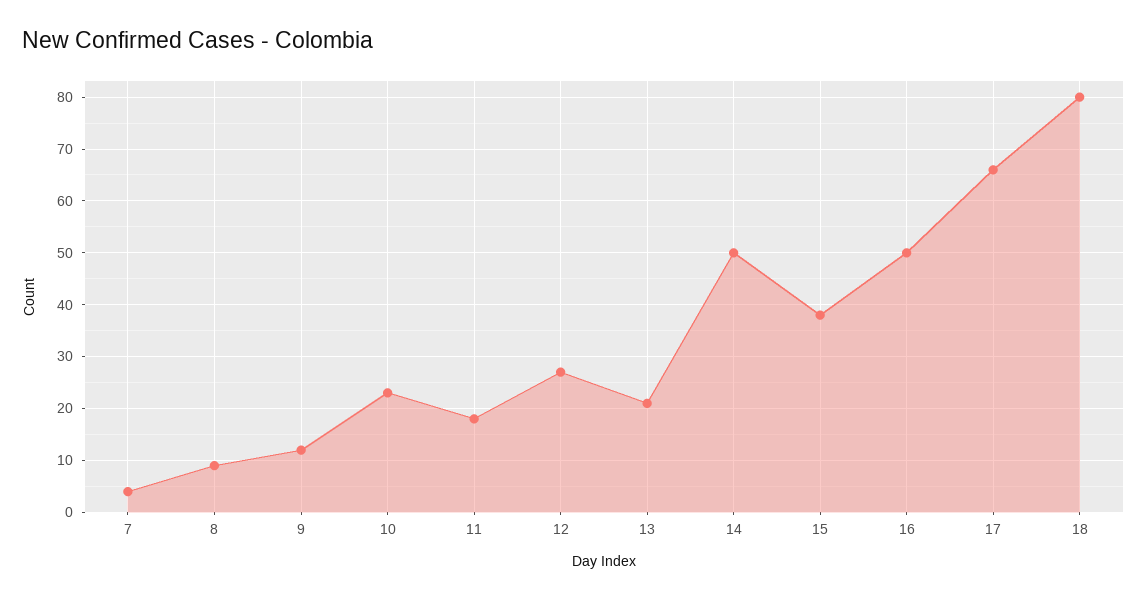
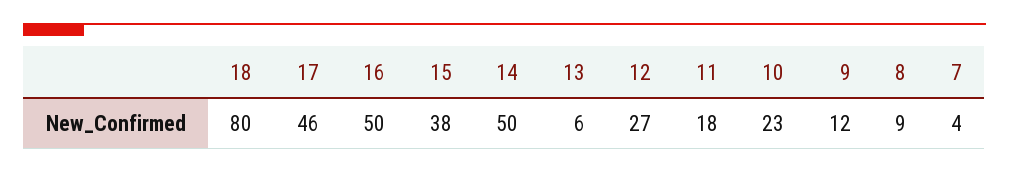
13: 20 -> 6
17: 65 -> 46

